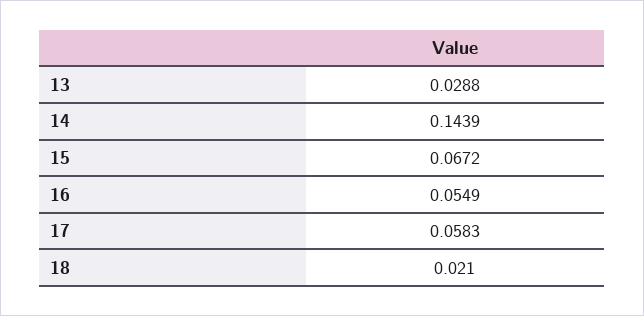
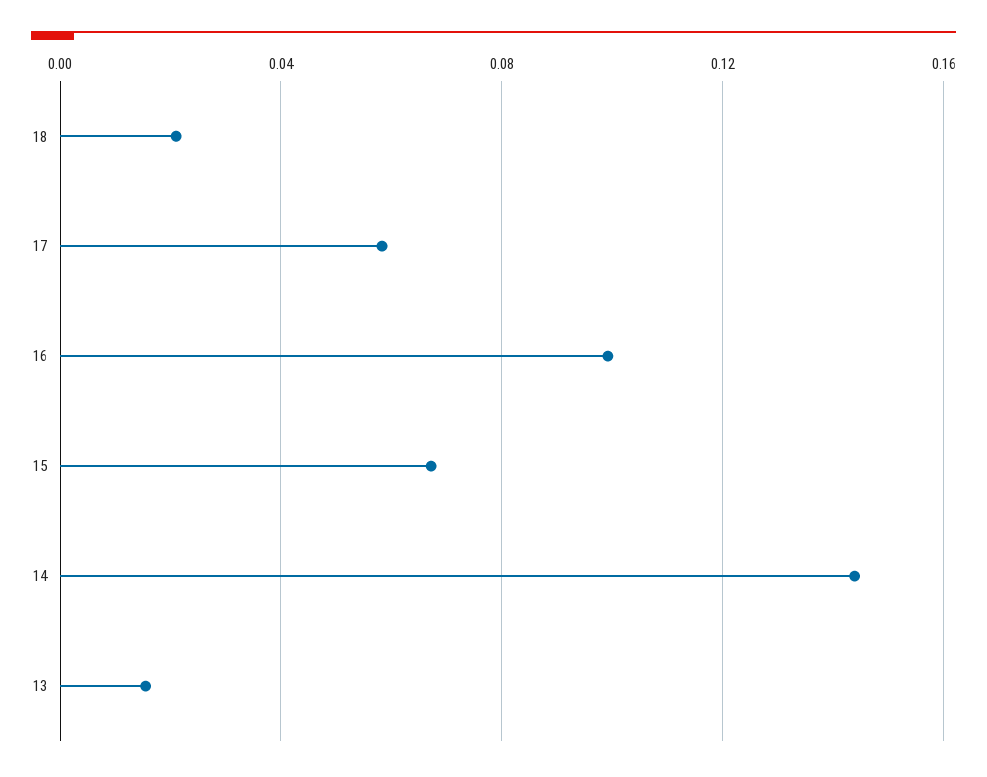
13: 0.0288 -> 0.015
16: 0.0549 -> 0.1

